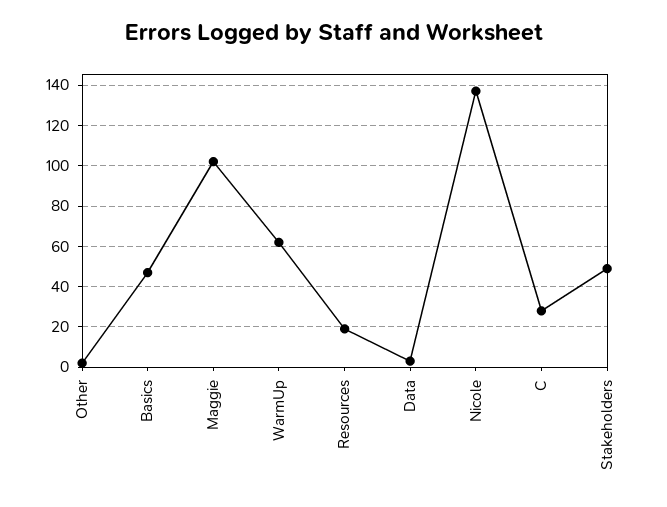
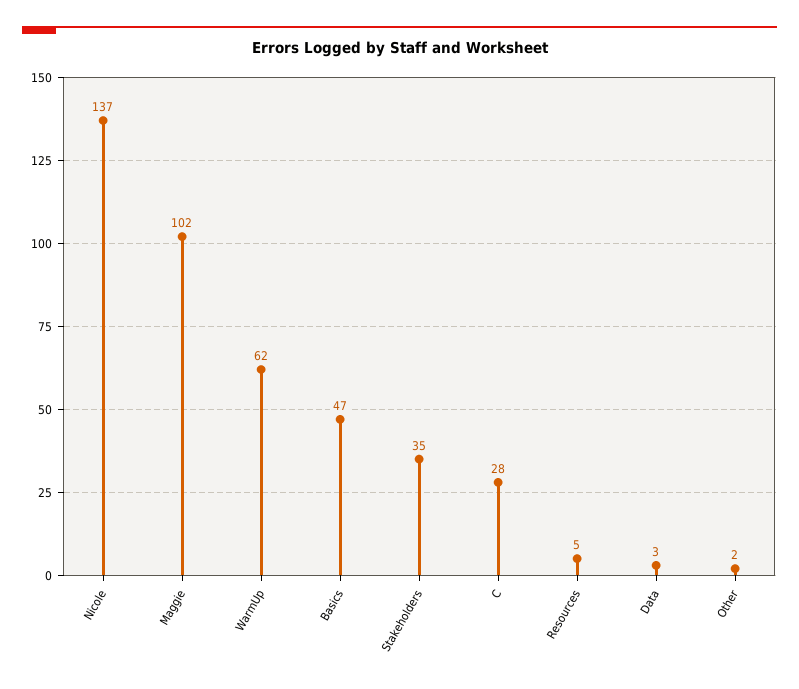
Resources: 20 -> 5
Stakeholders: 50 -> 35

